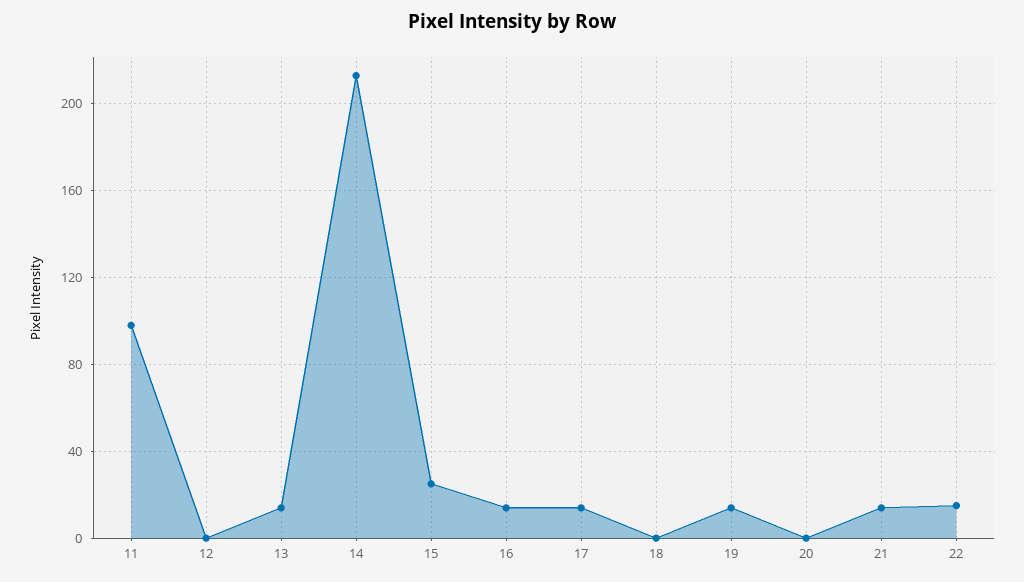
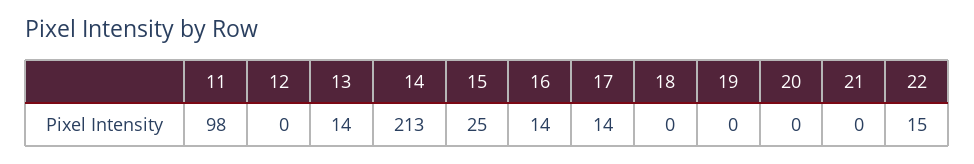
19: 15 -> 0
21: 15 -> 0

